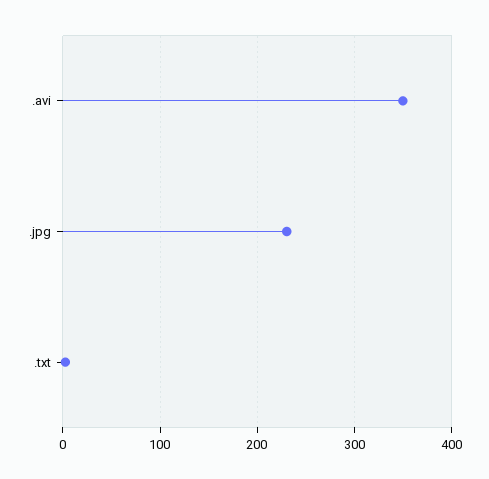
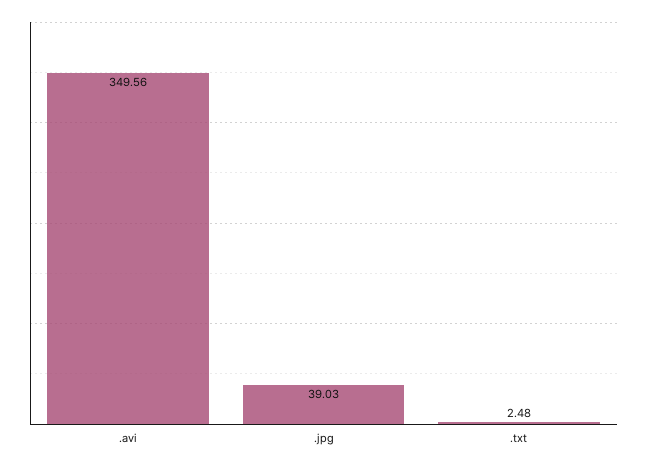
.jpg: 230 -> 39.03

